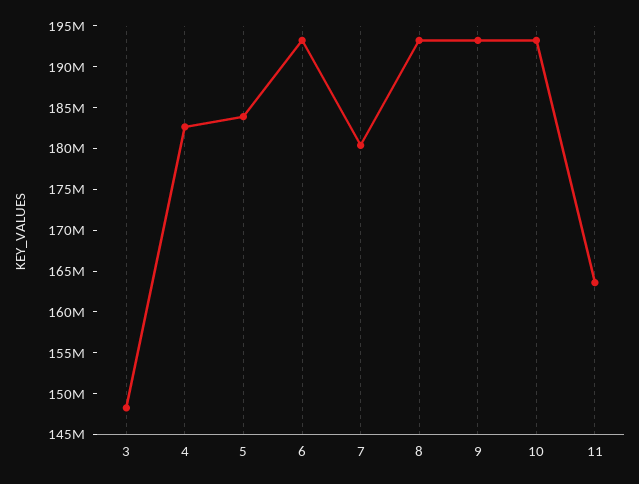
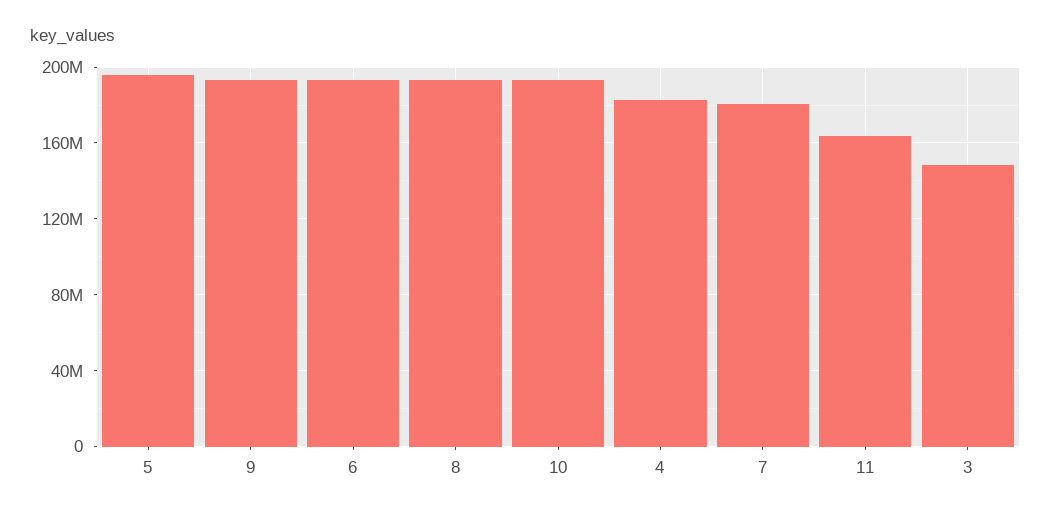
5: 184000000 -> 195000000

